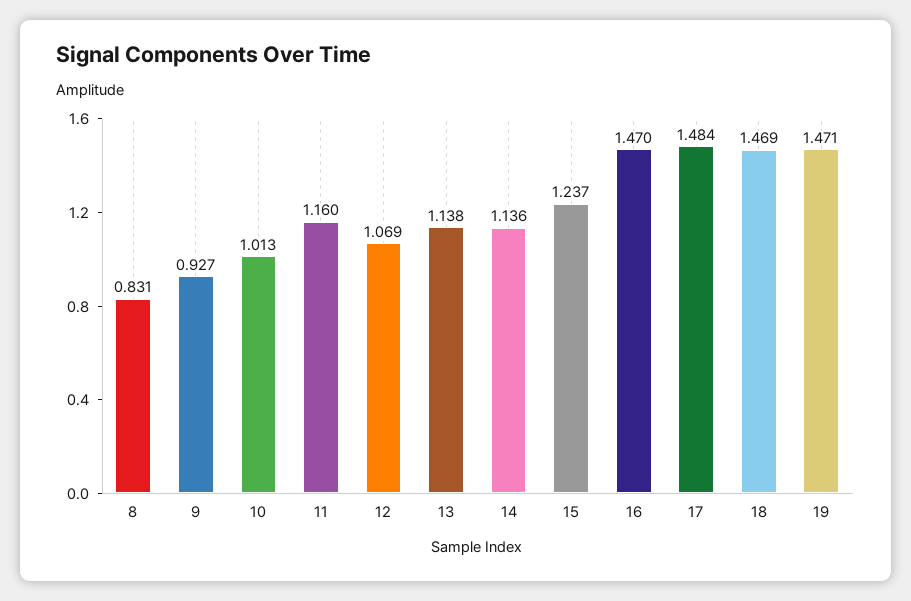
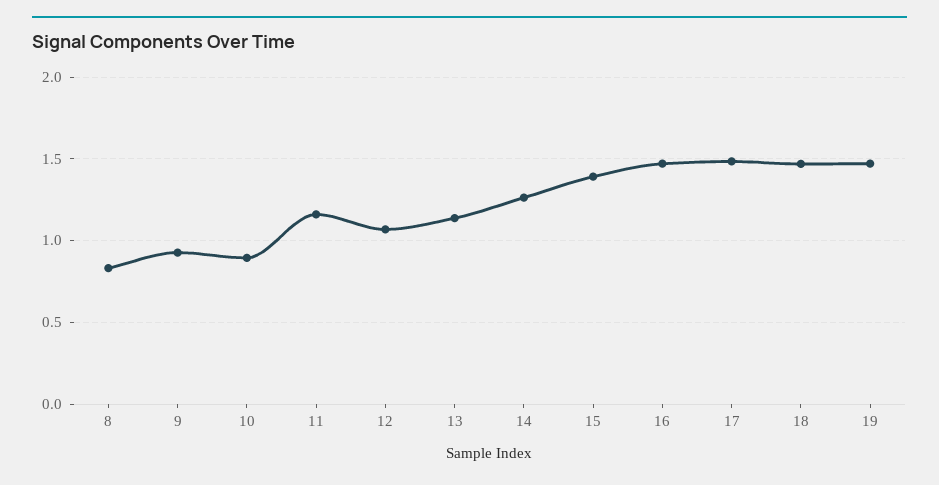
10: 1.013 -> 0.9
14: 1.136 -> 1.25
15: 1.237 -> 1.4

